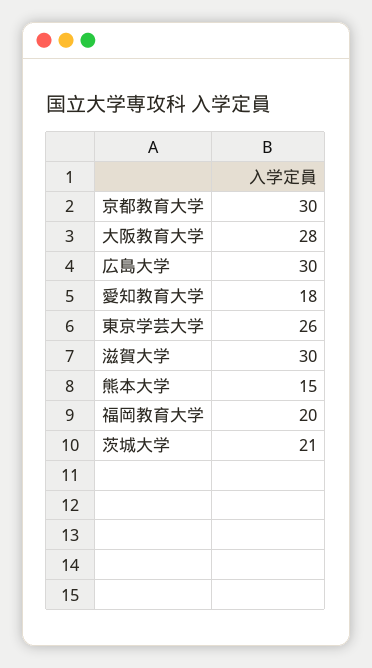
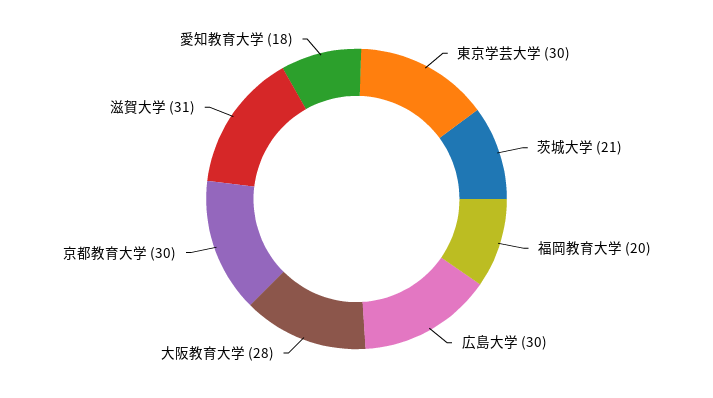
東京学芸大学: 26 -> 30
滋賀大学: 30 -> 31
熊本大学: 15 -> none

